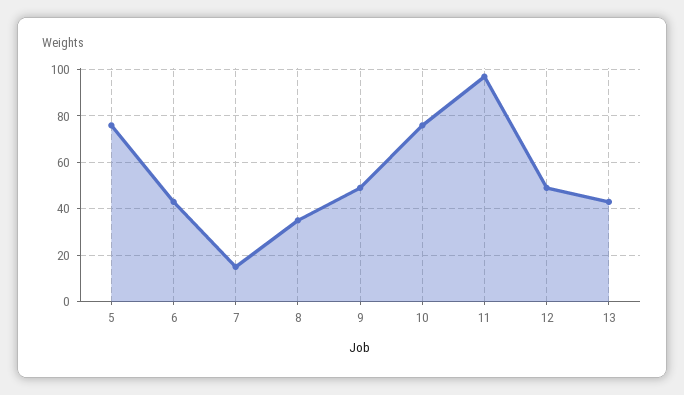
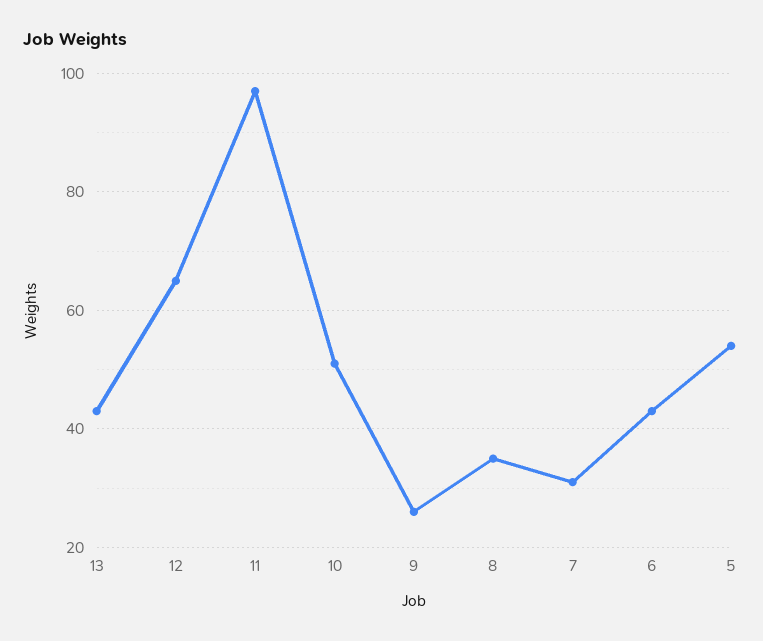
5: 75 -> 55
7: 15 -> 30
9: 50 -> 25
10: 75 -> 50
12: 50 -> 65

